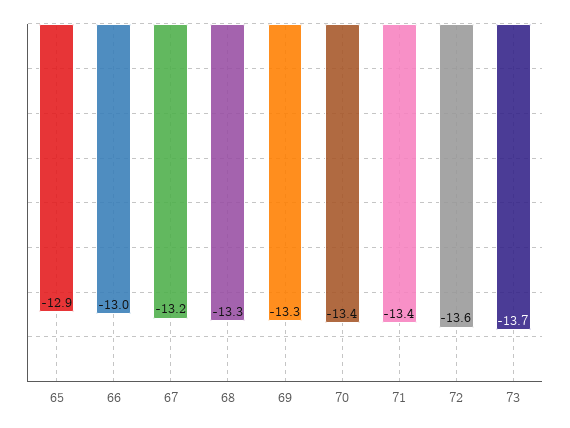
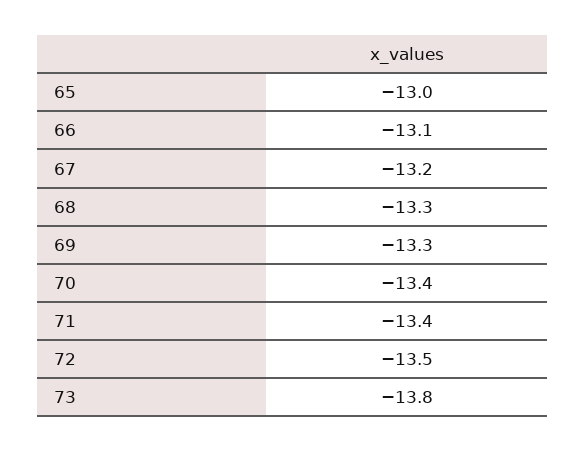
65: -12.9 -> -13
66: -13 -> -13.1
72: -13.6 -> -13.5
73: -13.7 -> -13.8

